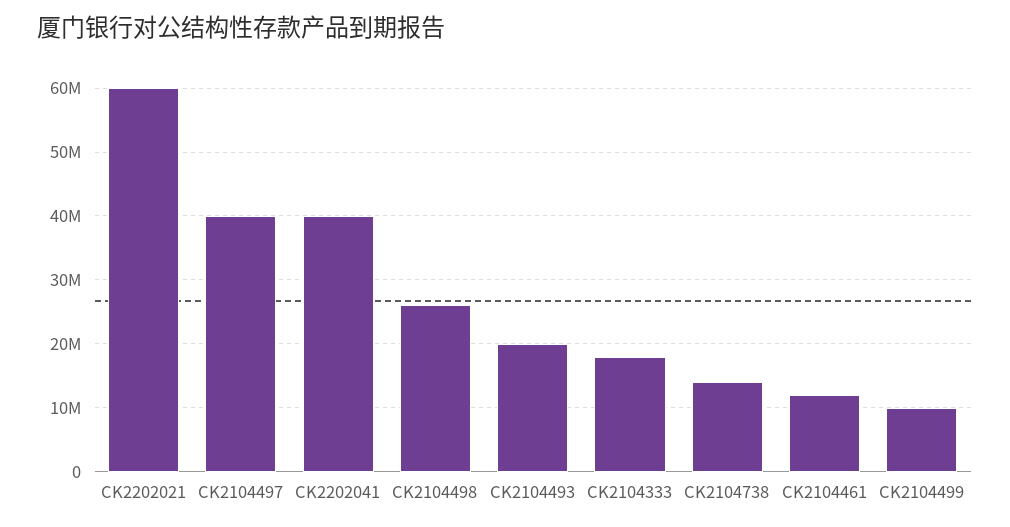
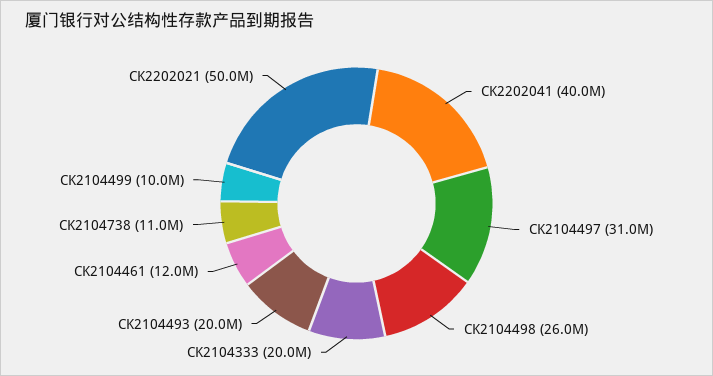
CK2202021: 60000000 -> 50000000
CK2104497: 40000000 -> 31000000
CK2104333: 18000000 -> 20000000
CK2104738: 14000000 -> 11000000

